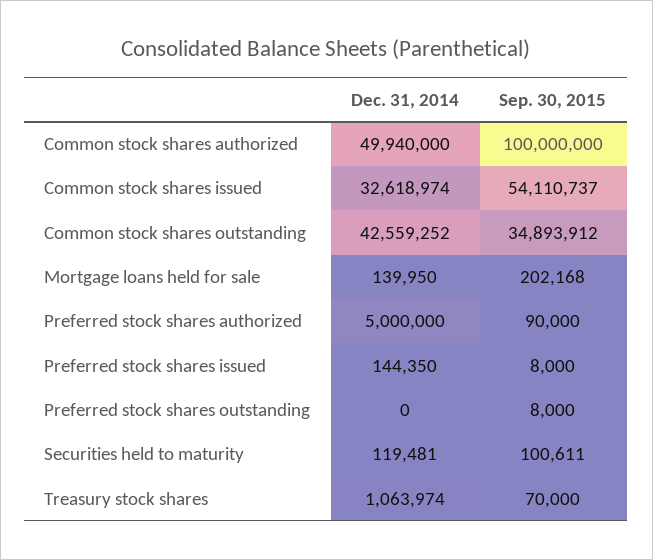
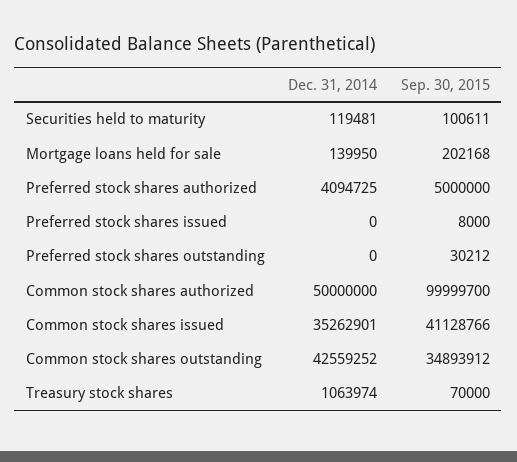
Dec. 31, 2014, Common stock shares authorized: 49940000 -> 50000000
Sep. 30, 2015, Common stock shares authorized: 100000000 -> 99999700
Dec. 31, 2014, Common stock shares issued: 32618974 -> 35262901
Sep. 30, 2015, Common stock shares issued: 54110737 -> 41128766
Dec. 31, 2014, Preferred stock shares authorized: 5000000 -> 4094725
Sep. 30, 2015, Preferred stock shares authorized: 90000 -> 5000000
Dec. 31, 2014, Preferred stock shares issued: 144350 -> 0
Sep. 30, 2015, Preferred stock shares outstanding: 8000 -> 30212

